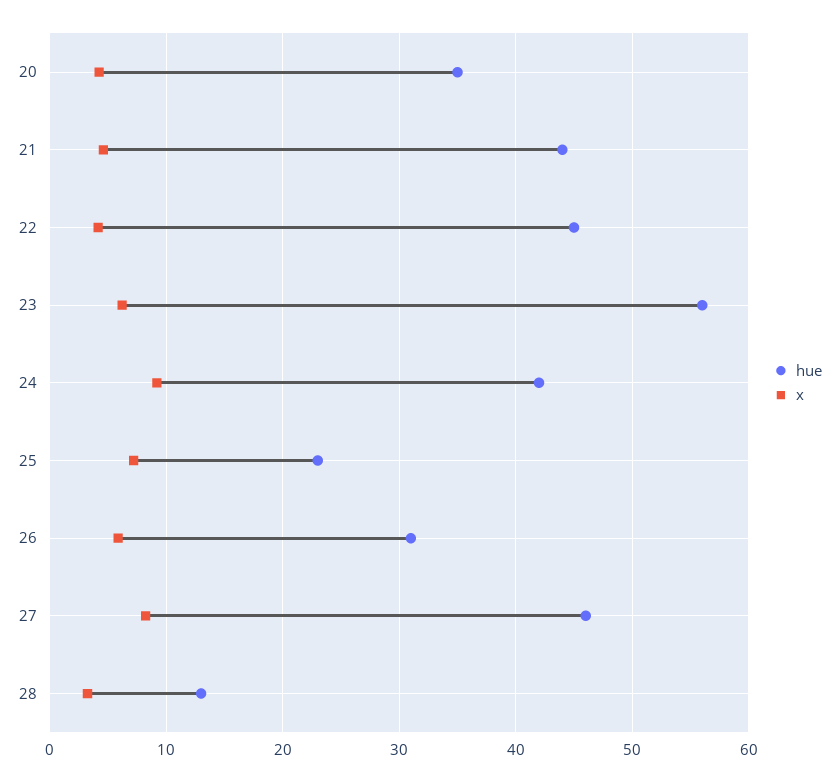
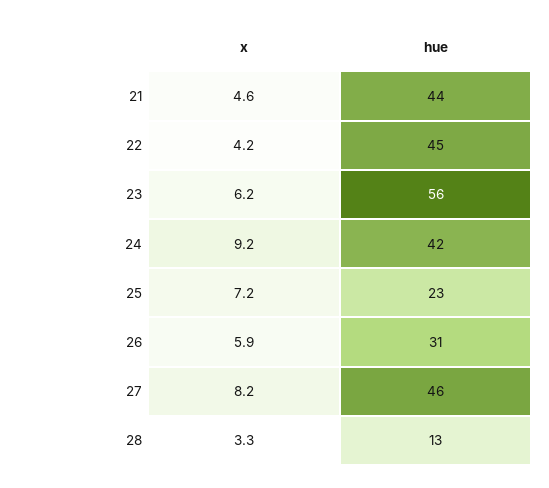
hue, 20: 35 -> none
x, 20: 4 -> none

